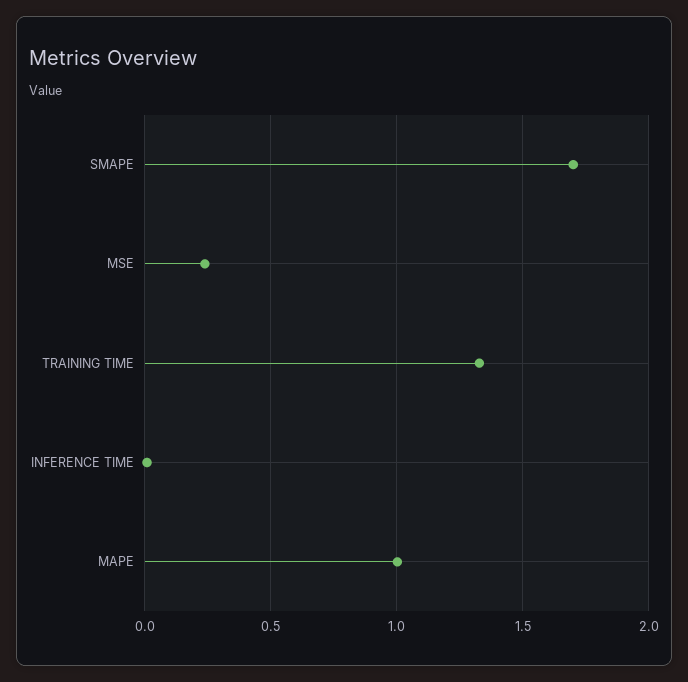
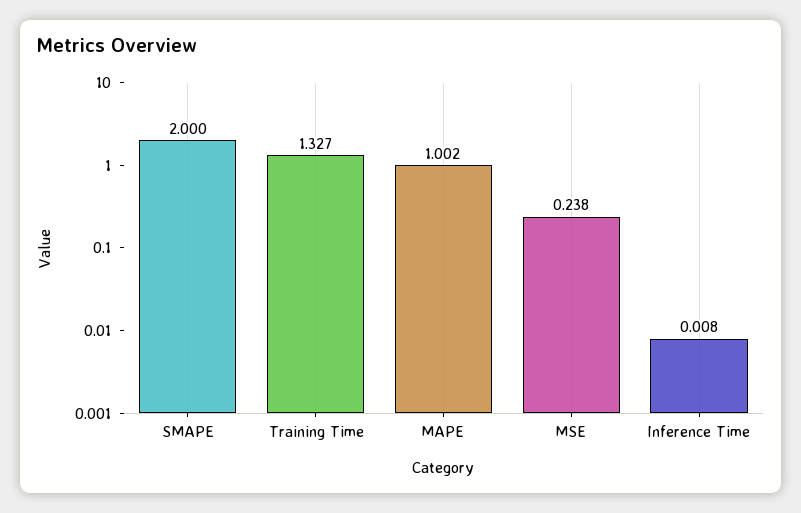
SMAPE: 1.7 -> 2

